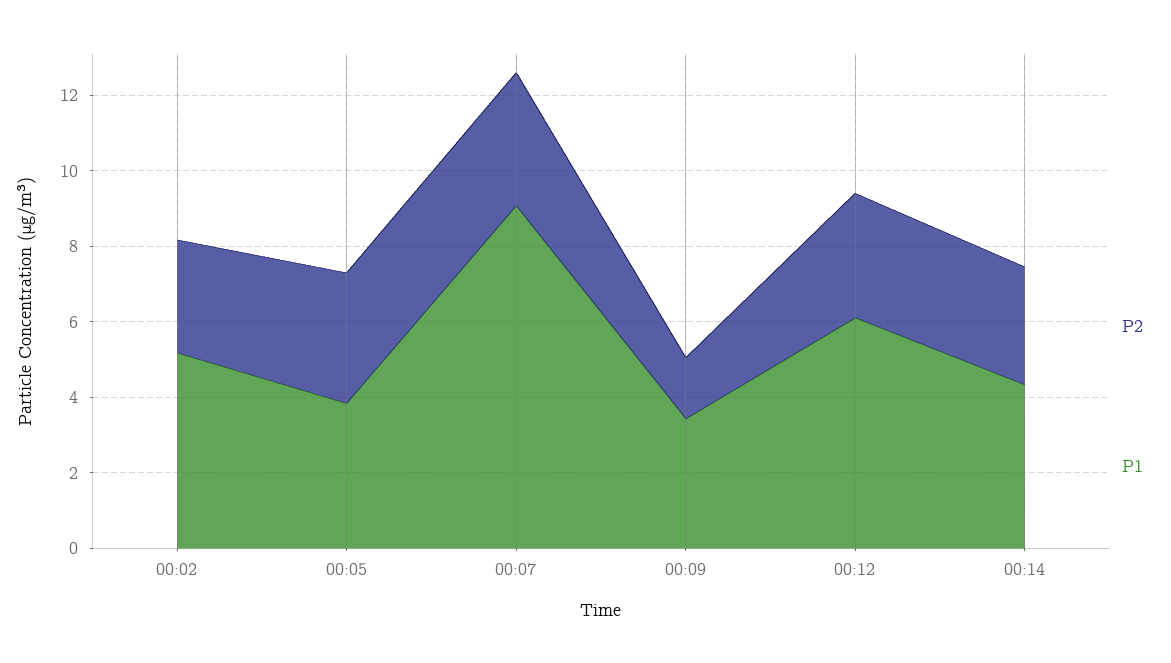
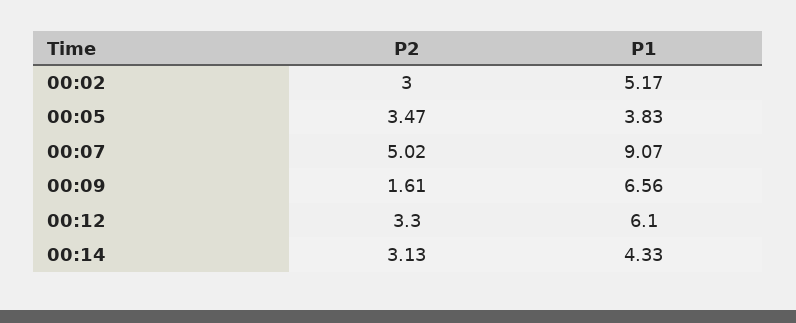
P2, 00:07: 3.5 -> 5.02
P1, 00:09: 3.5 -> 6.56

